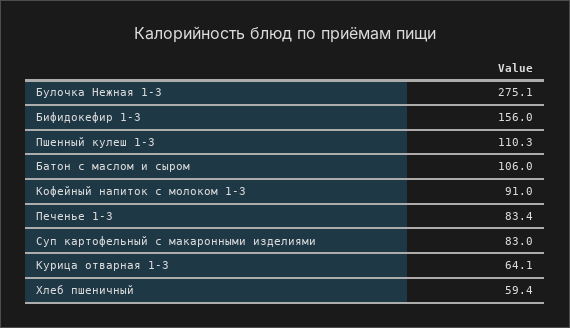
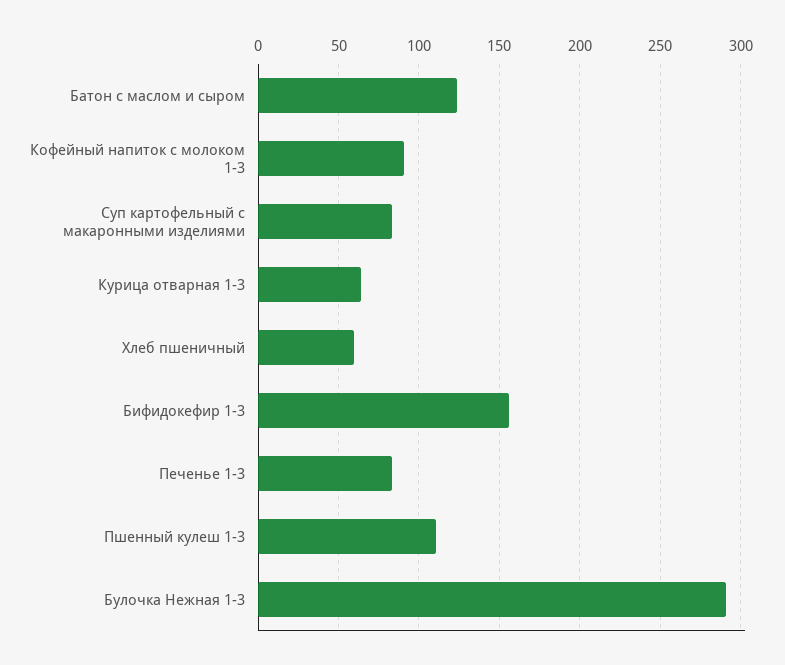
Булочка Нежная 1-3: 275.1 -> 290
Батон с маслом и сыром: 106 -> 125

